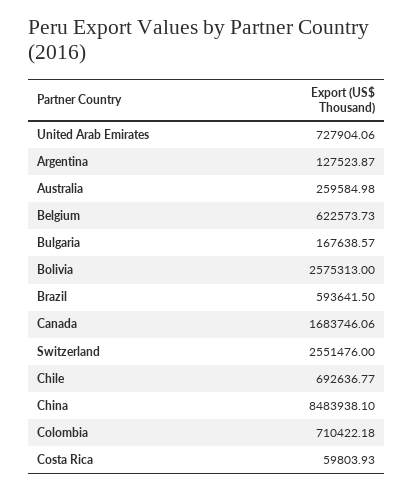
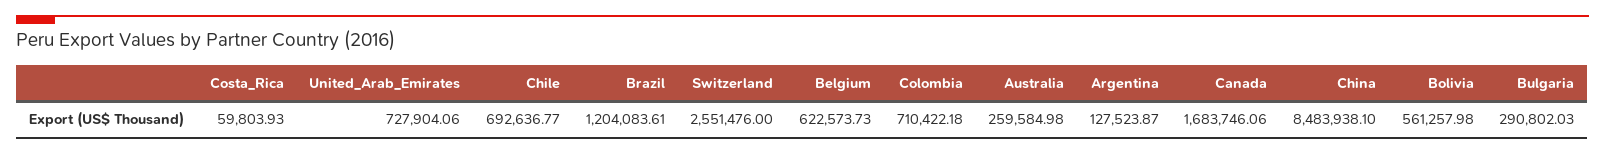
Bulgaria: 167638.57 -> 290802.03
Bolivia: 2575313 -> 561257.98
Brazil: 593641.5 -> 1204083.61

